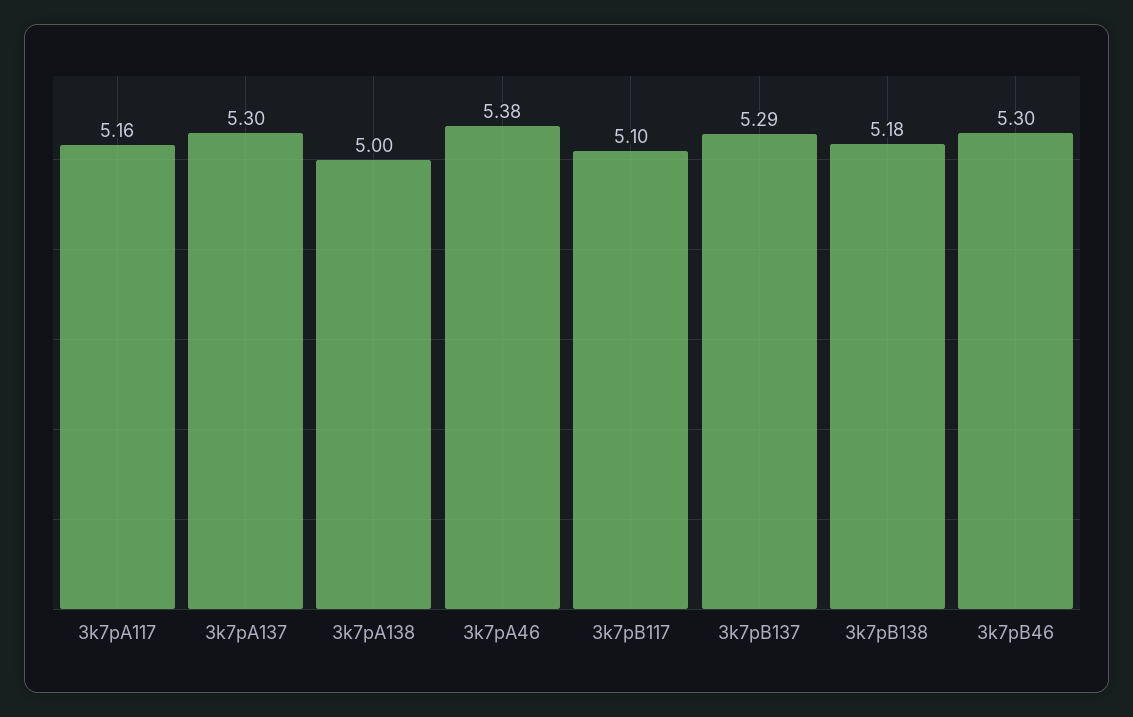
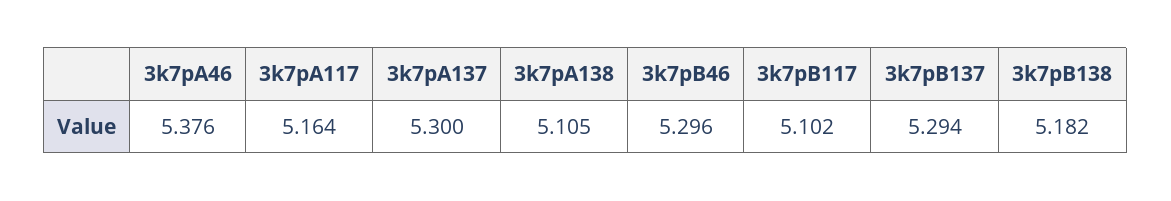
3k7pA138: 5 -> 5.105

